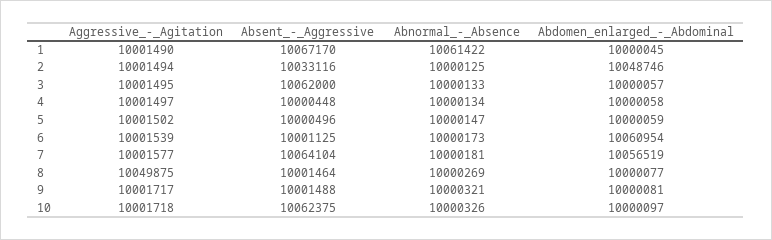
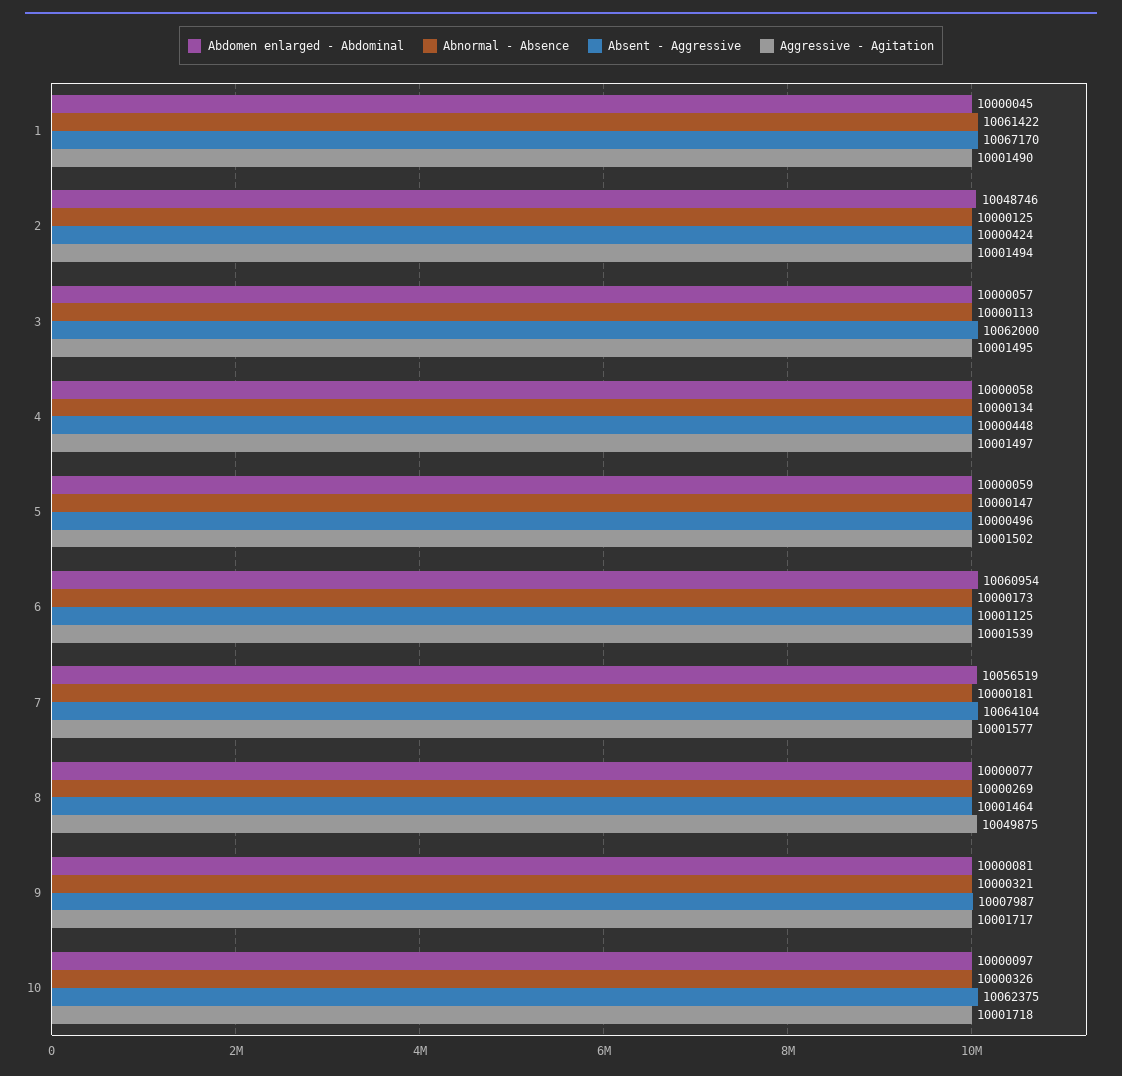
Absent_-_Aggressive, 2: 10033116 -> 10000424
Abnormal_-_Absence, 3: 10000133 -> 10000113
Absent_-_Aggressive, 9: 10001488 -> 10007987

